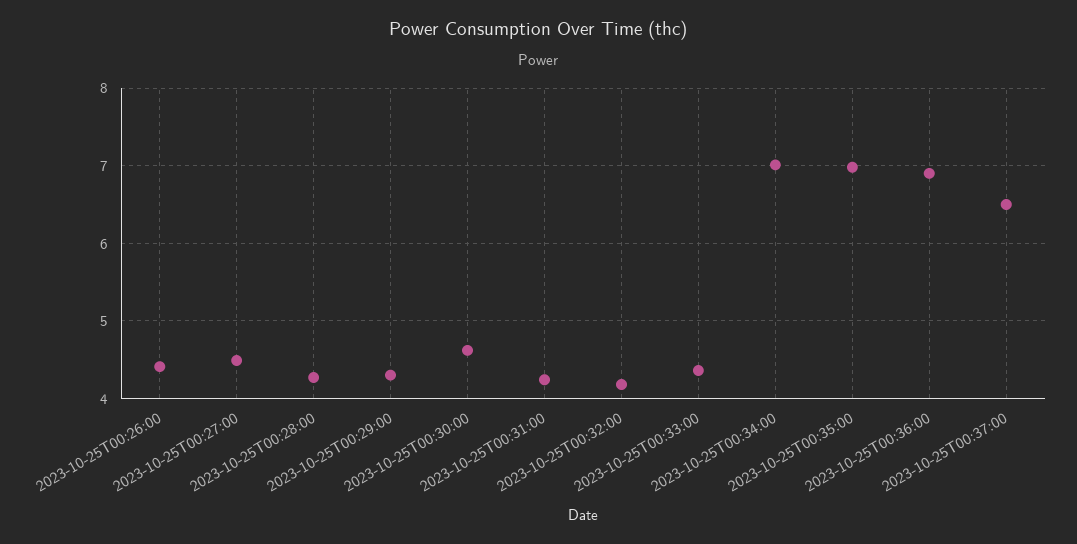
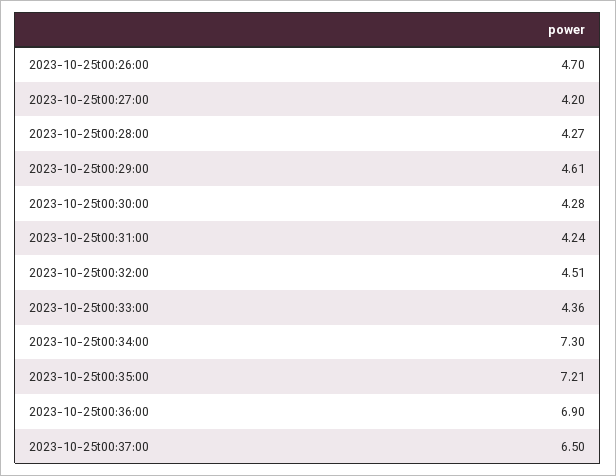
2023-10-25T00:26:00: 4.4 -> 4.7
2023-10-25T00:27:00: 4.5 -> 4.2
2023-10-25T00:29:00: 4.3 -> 4.61
2023-10-25T00:30:00: 4.6 -> 4.28
2023-10-25T00:32:00: 4.2 -> 4.51
2023-10-25T00:34:00: 7 -> 7.3
2023-10-25T00:35:00: 7 -> 7.21

